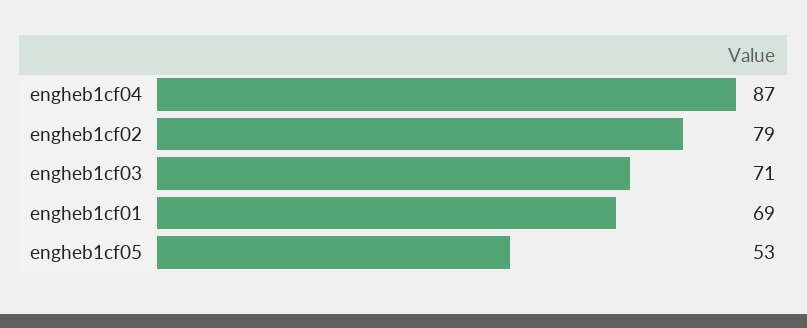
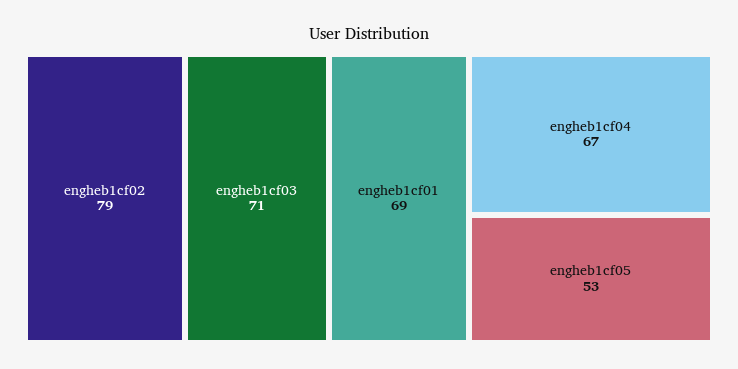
engheb1cf04: 87 -> 67

